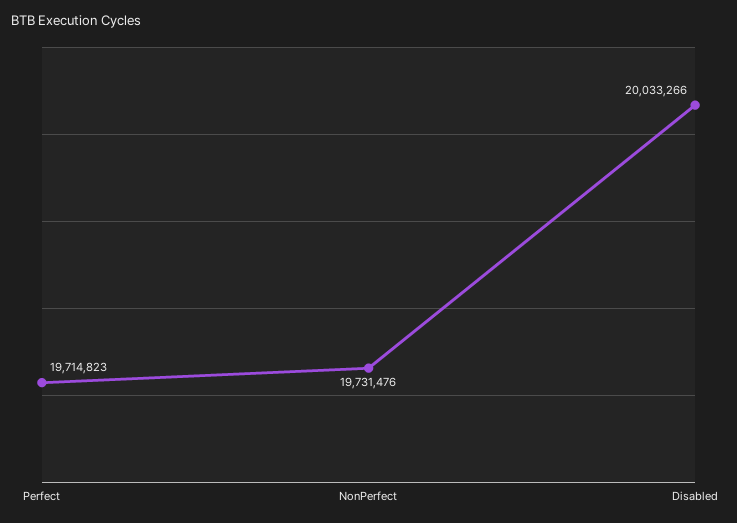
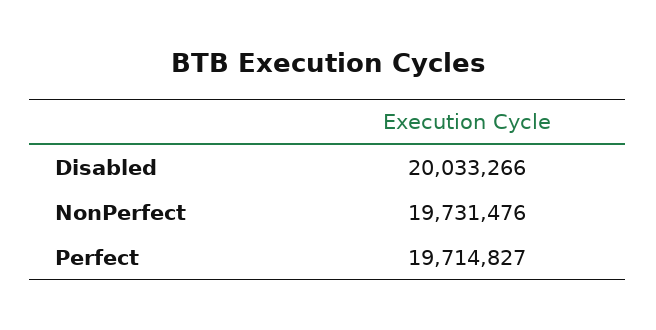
Perfect: 19714823 -> 19714827

